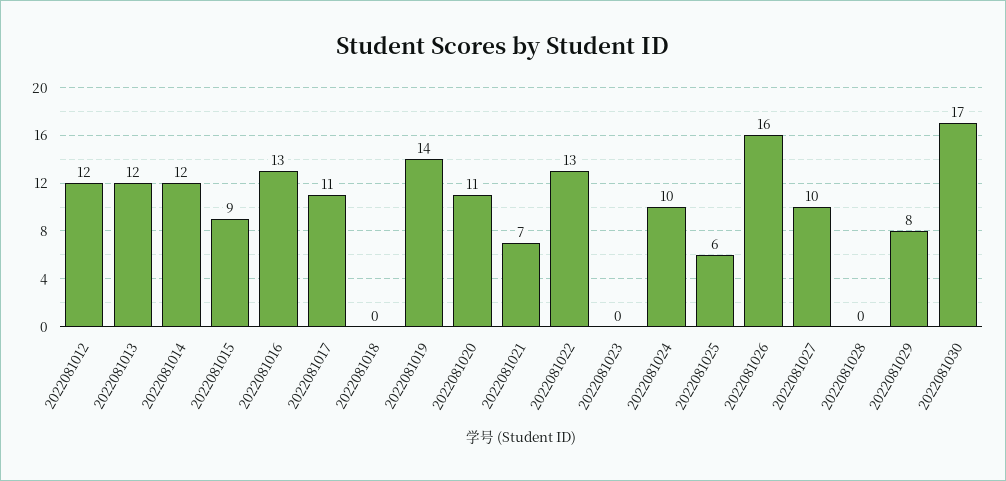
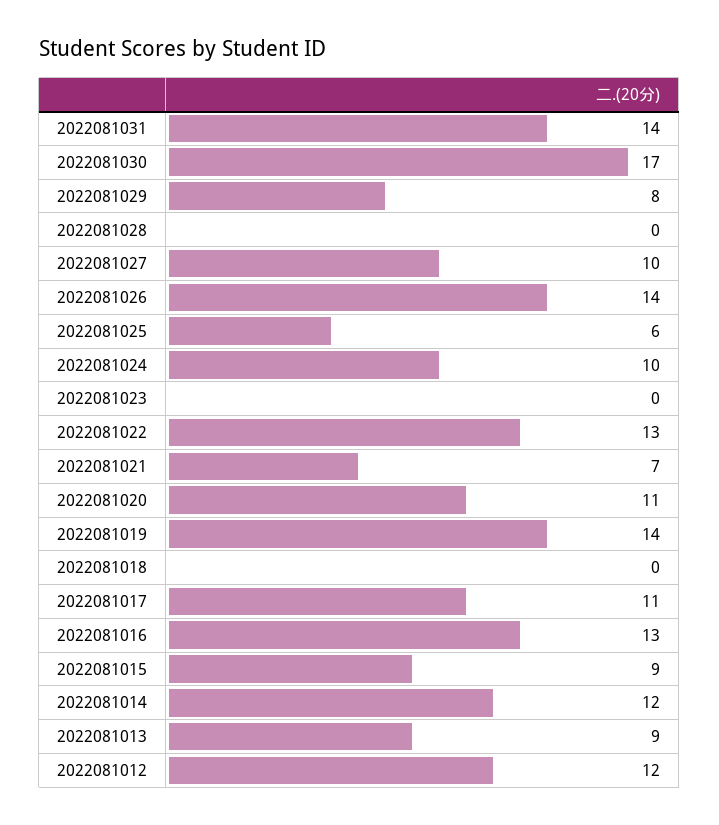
2022081013: 12 -> 9
2022081026: 16 -> 14
2022081031: none -> 14

